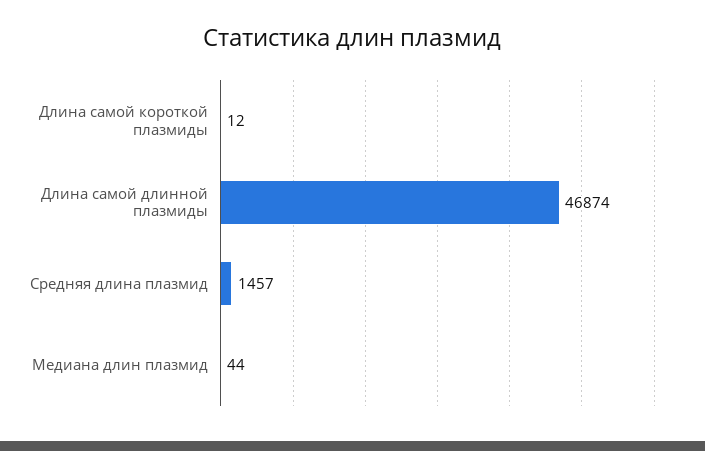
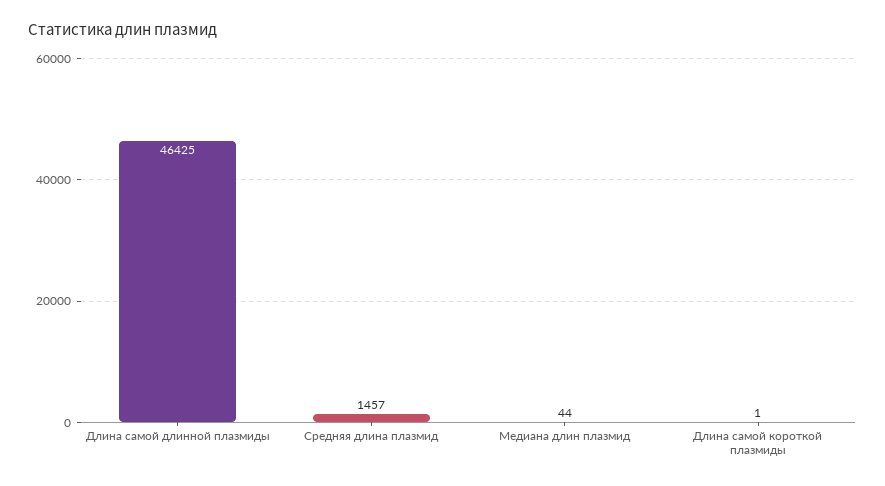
Длина самой короткой плазмиды: 12 -> 1
Длина самой длинной плазмиды: 46874 -> 46425

